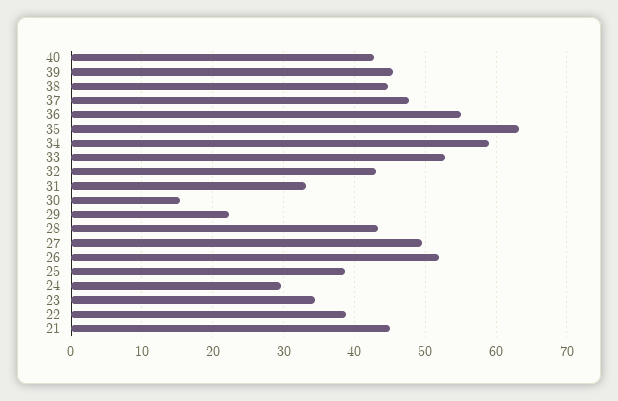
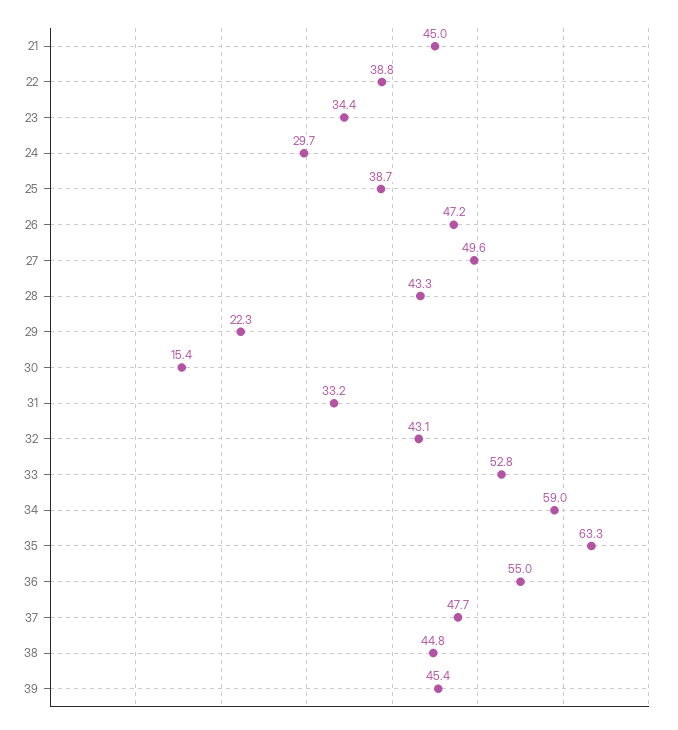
40: 43 -> none
26: 52 -> 47.2

